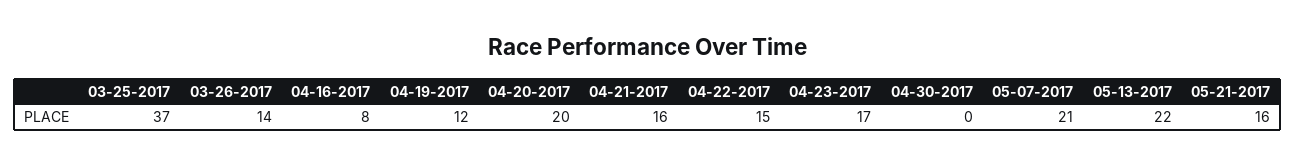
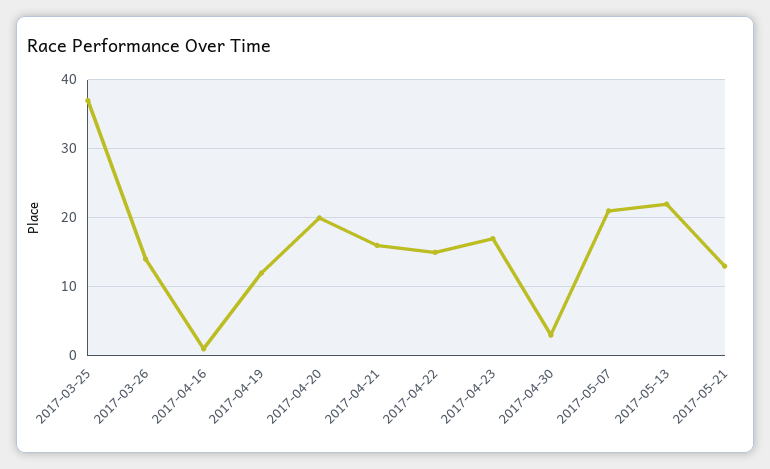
04-16-2017: 8 -> 1
04-30-2017: 0 -> 3
05-21-2017: 16 -> 13

